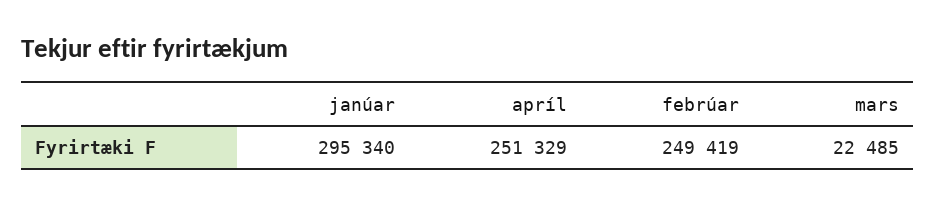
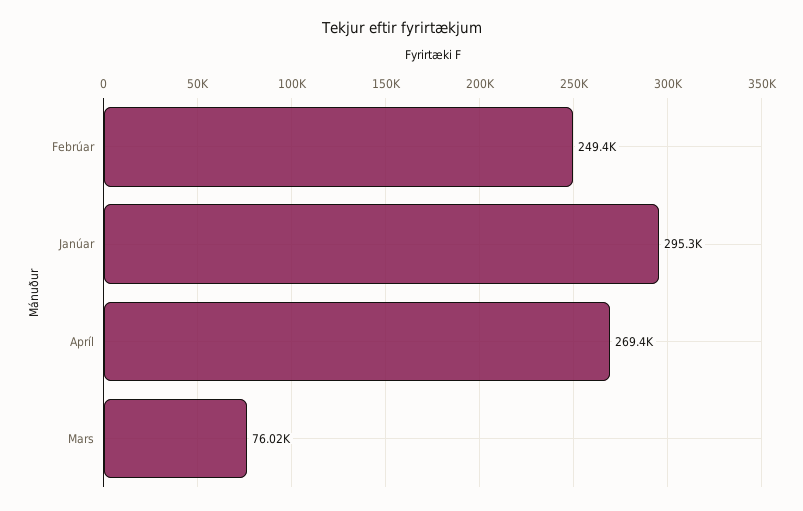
apríl: 251329 -> 269400
mars: 22485 -> 76020

